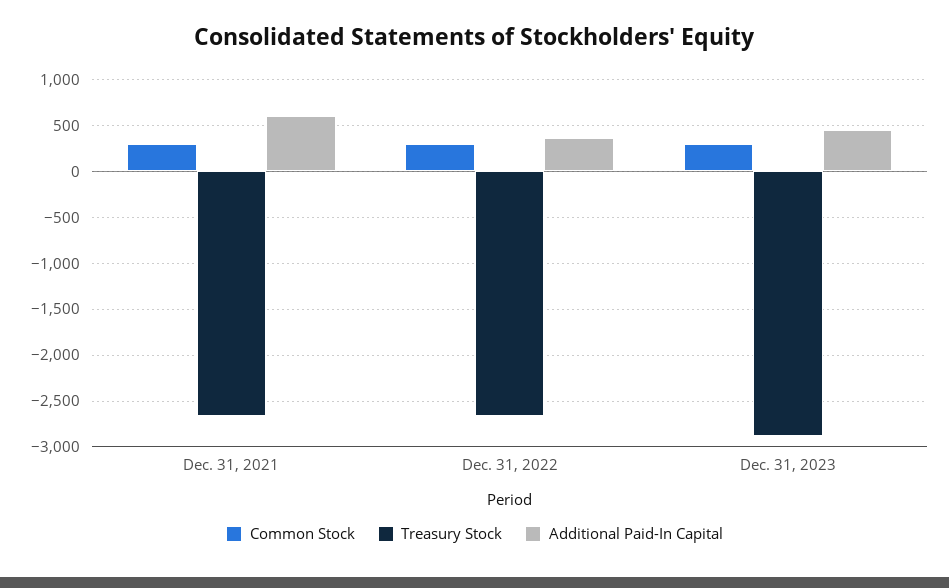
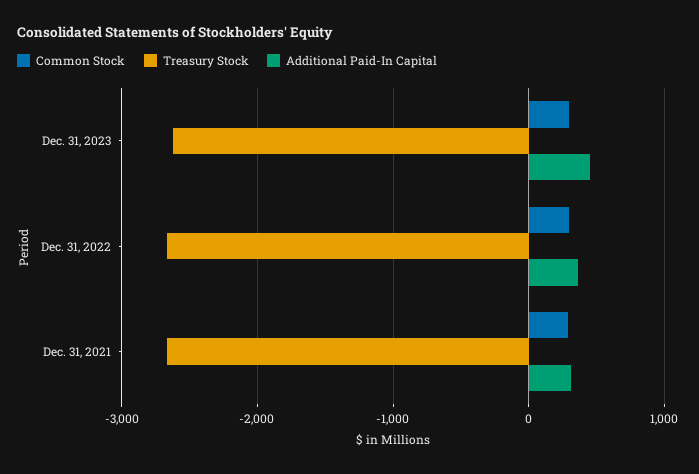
Additional Paid-In Capital, Dec. 31, 2021: 600 -> 300
Treasury Stock, Dec. 31, 2023: -2900 -> -2600

